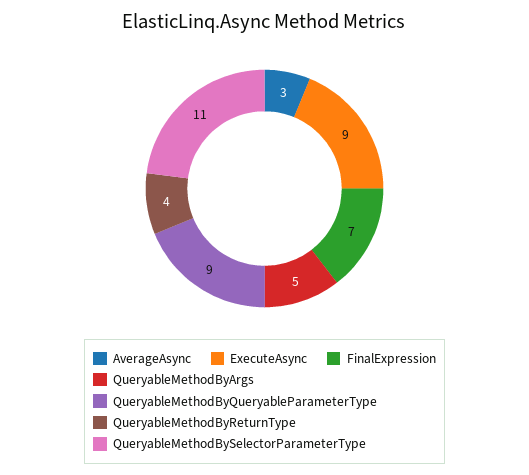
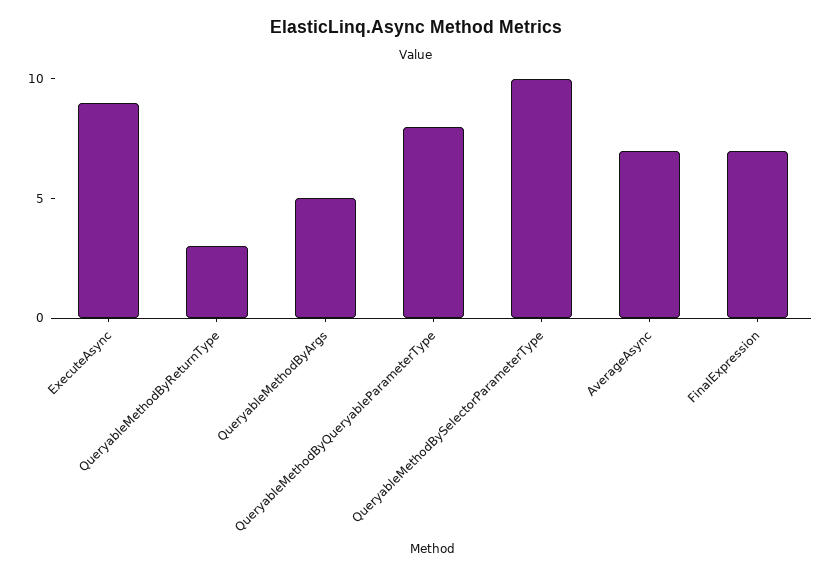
AverageAsync: 3 -> 7
QueryableMethodByQueryableParameterType: 9 -> 8
QueryableMethodByReturnType: 4 -> 3
QueryableMethodBySelectorParameterType: 11 -> 10

